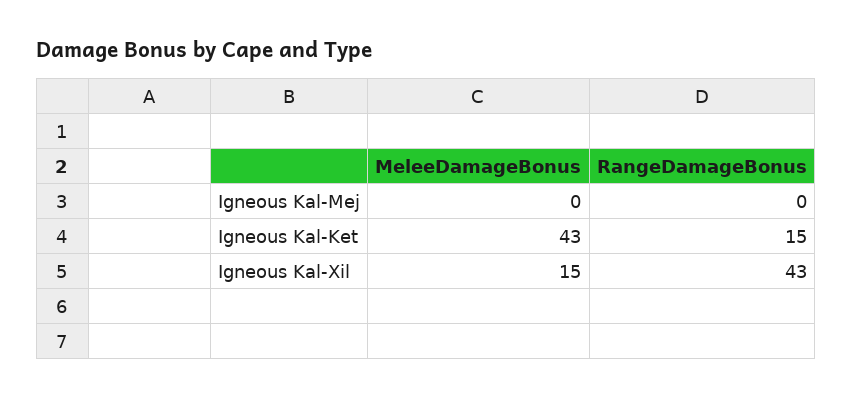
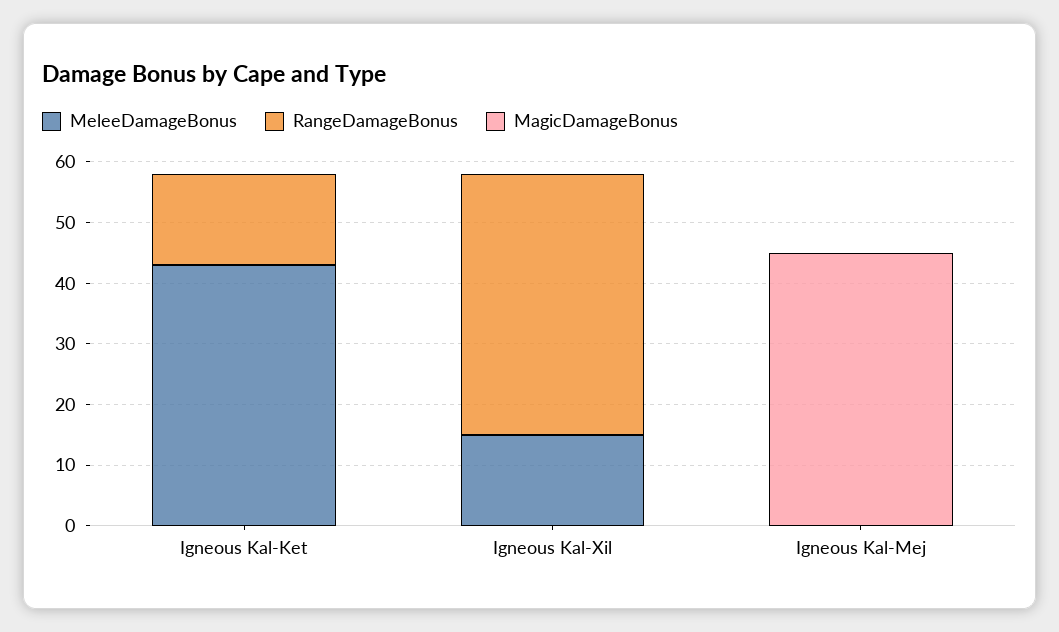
MagicDamageBonus, Igneous Kal-Ket: none -> 0
MagicDamageBonus, Igneous Kal-Xil: none -> 0
MagicDamageBonus, Igneous Kal-Mej: none -> 45

